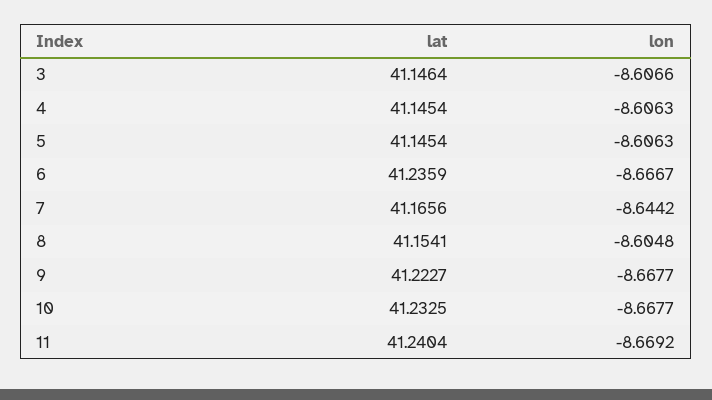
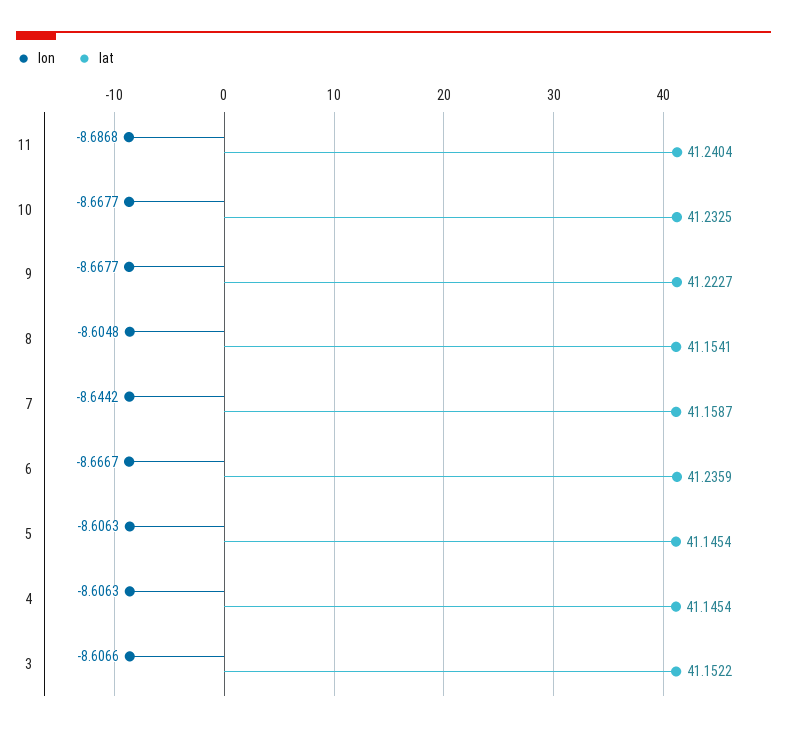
lat, 3: 41.1464 -> 41.1522
lat, 7: 41.1656 -> 41.1587
lon, 11: -8.6692 -> -8.6868

